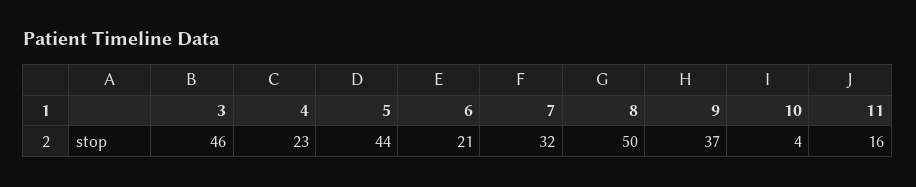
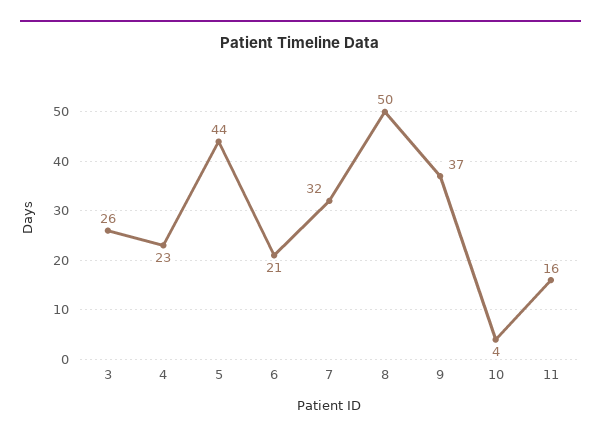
3: 46 -> 26

